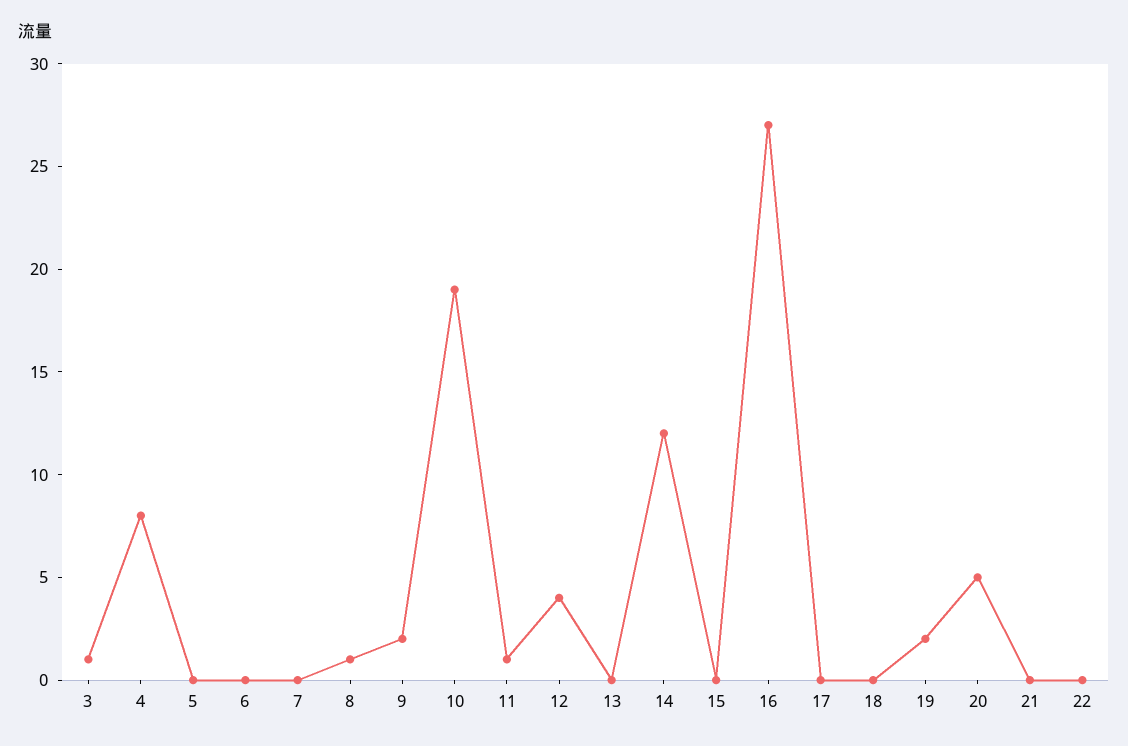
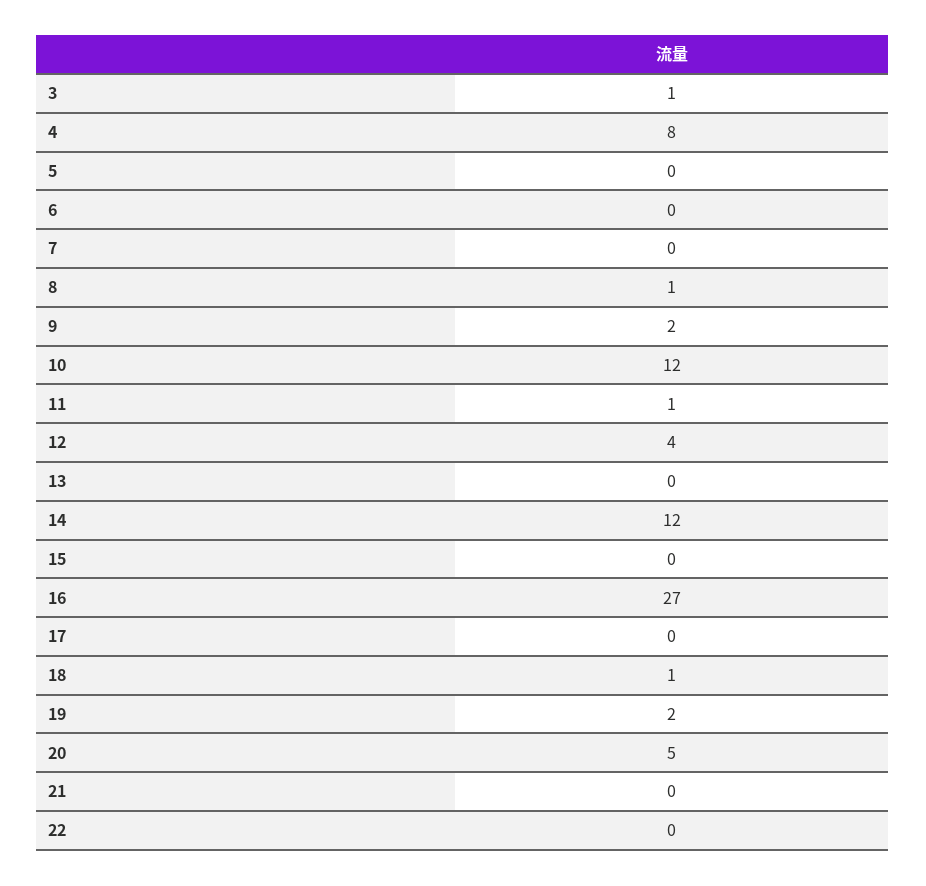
10: 19 -> 12
18: 0 -> 1

